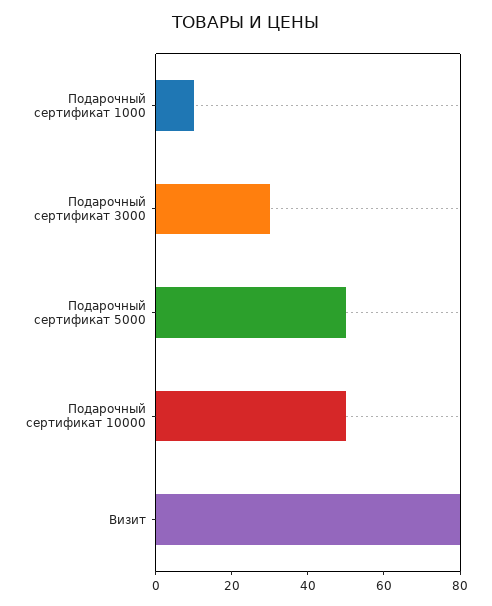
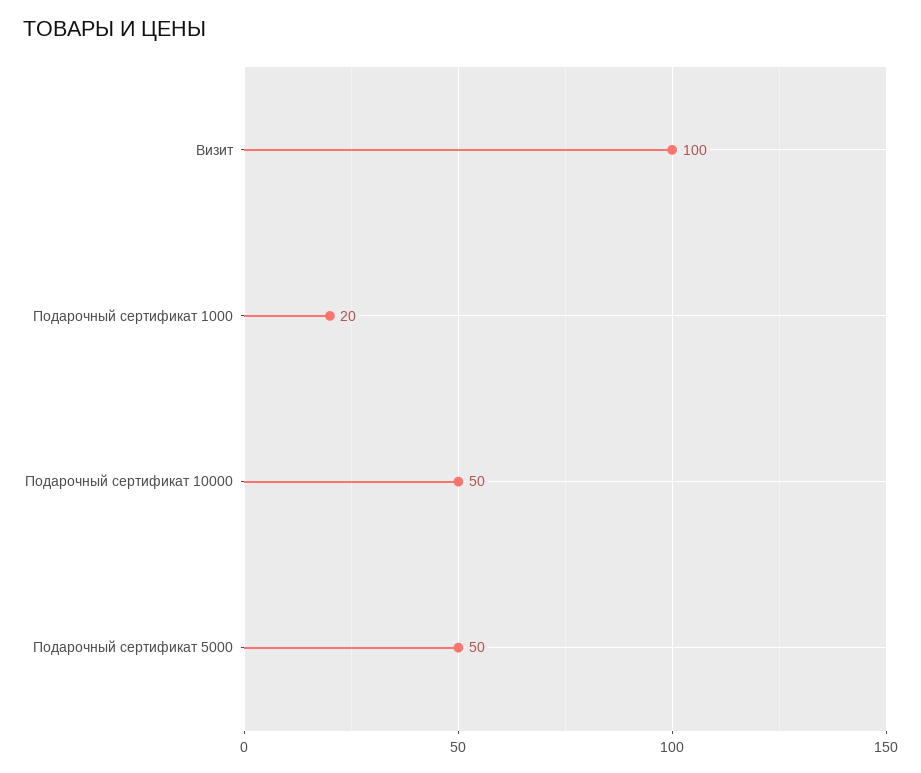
Подарочный сертификат 1000: 10 -> 20
Подарочный сертификат 3000: 30 -> none
Визит: 80 -> 100

